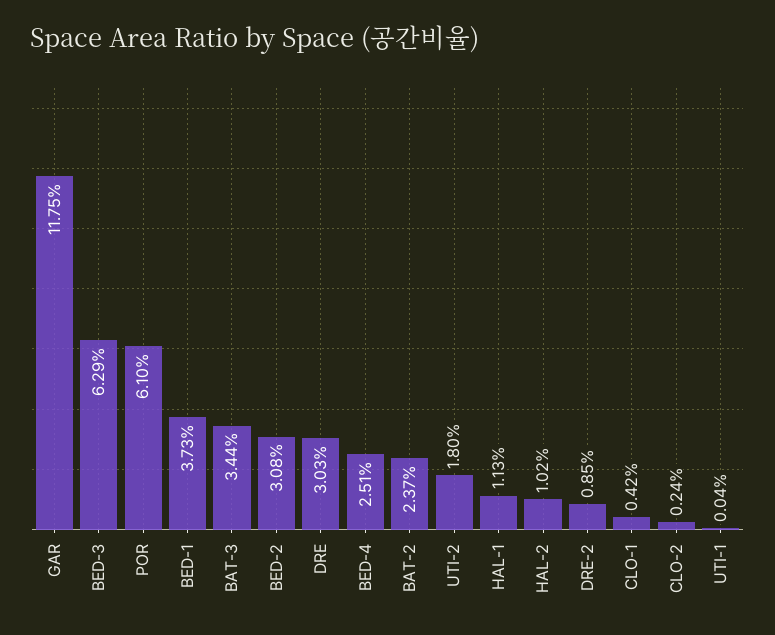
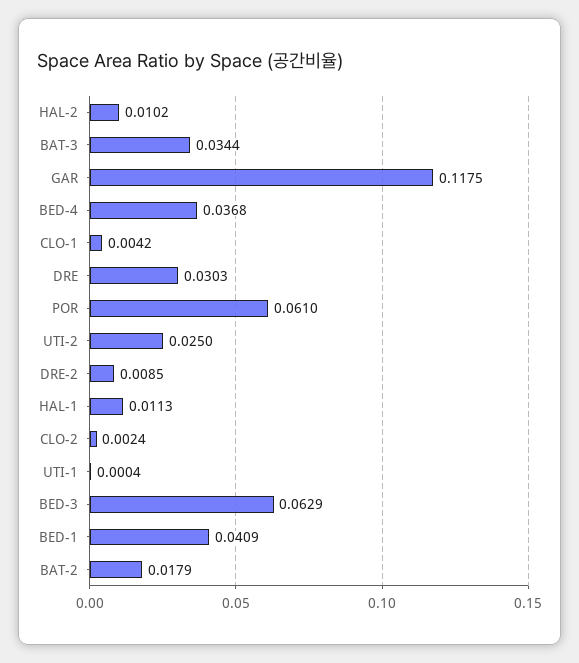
BED-1: 0.0373 -> 0.0409
BED-2: 0.0308 -> none
BED-4: 0.0251 -> 0.0368
BAT-2: 0.0237 -> 0.0179
UTI-2: 0.018 -> 0.025

